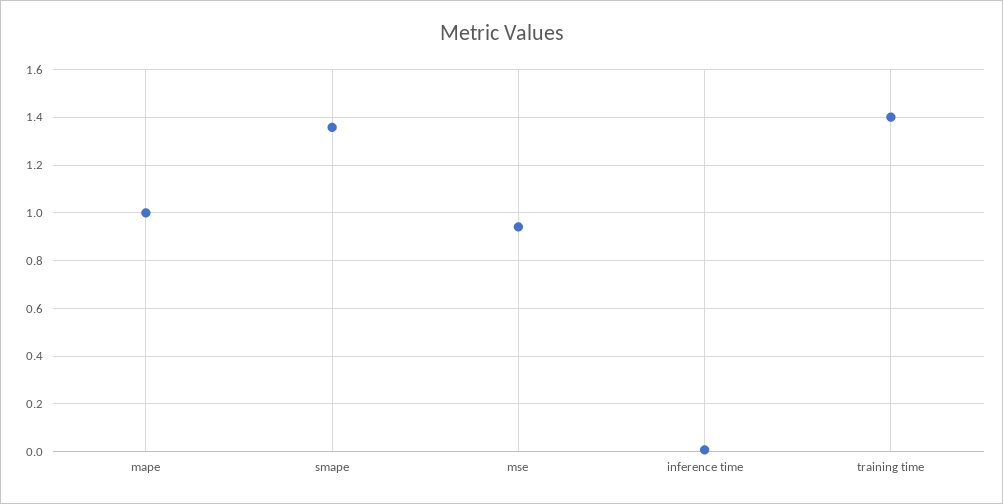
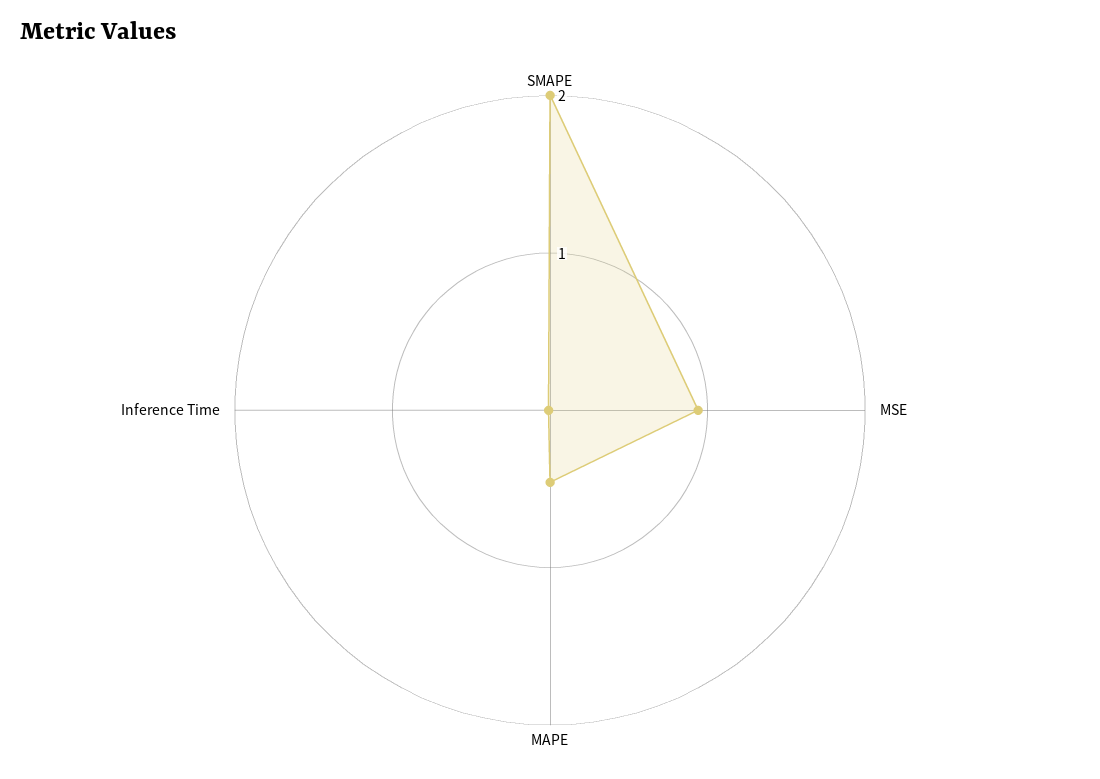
mape: 1 -> 0.4
smape: 1.35 -> 2
training time: 1.4 -> none

